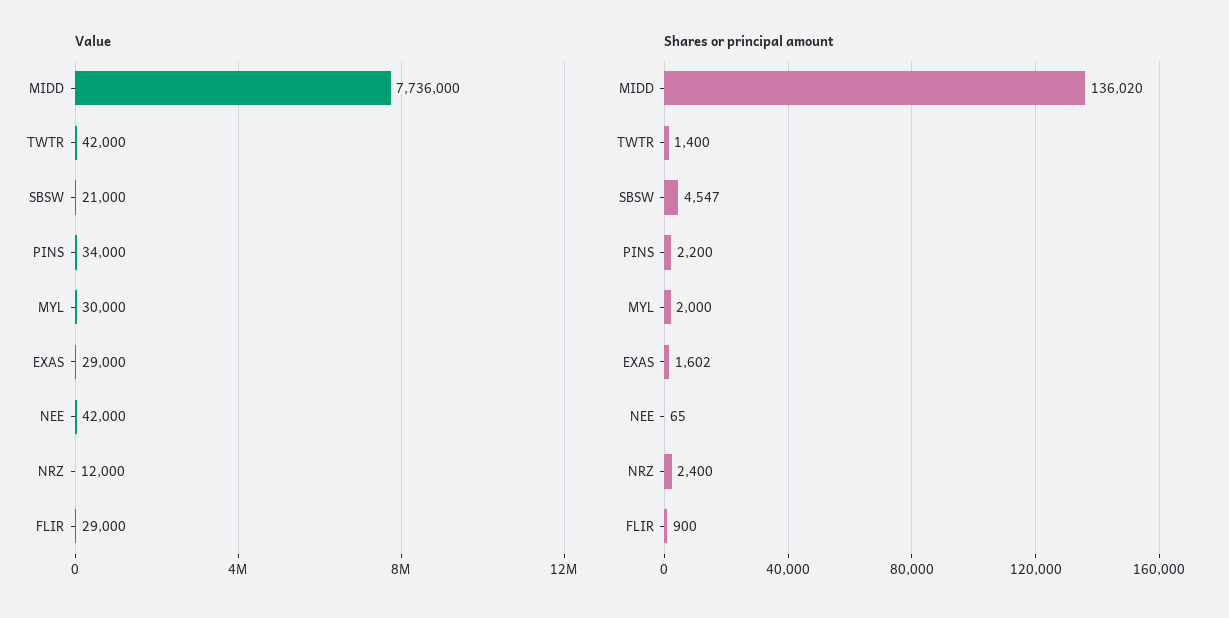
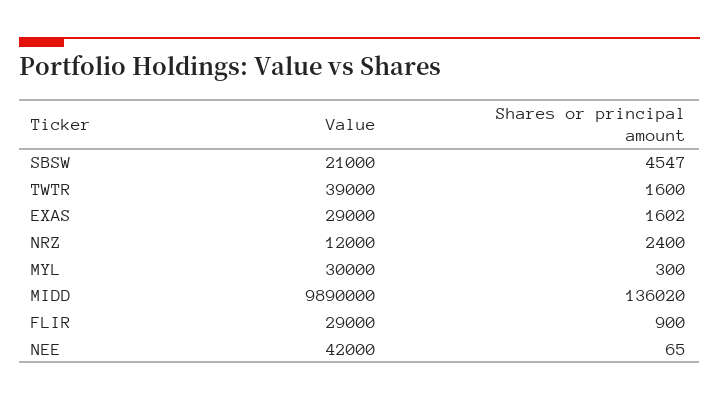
Value, MIDD: 7736000 -> 9890000
Value, TWTR: 42000 -> 39000
Value, PINS: 34000 -> none
Shares or principal amount, TWTR: 1400 -> 1600
Shares or principal amount, PINS: 2200 -> none
Shares or principal amount, MYL: 2000 -> 300

